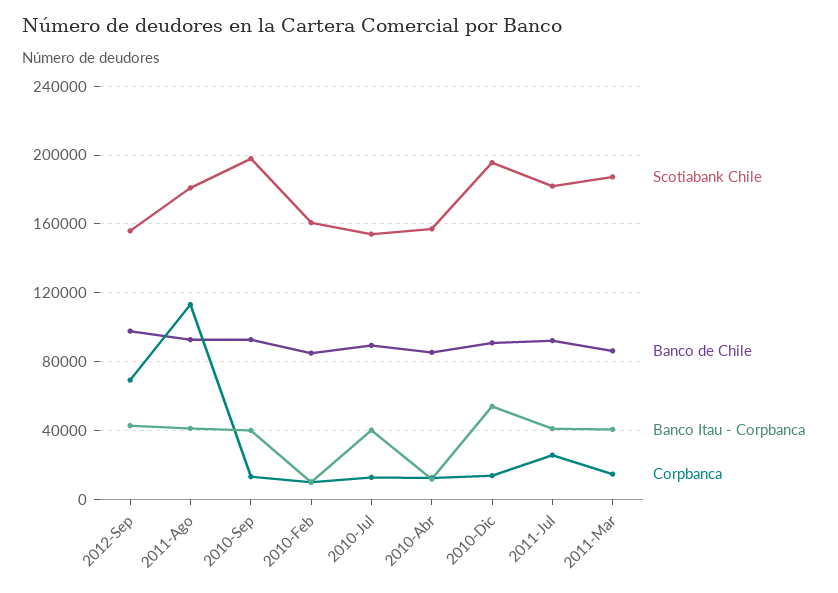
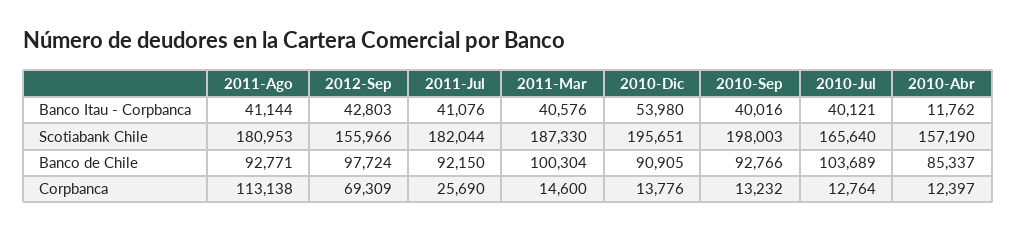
Scotiabank Chile, 2010-Feb: 160000 -> none
Banco de Chile, 2010-Feb: 85000 -> none
Banco Itau - Corpbanca, 2010-Feb: 10000 -> none
Corpbanca, 2010-Feb: 10000 -> none
Scotiabank Chile, 2010-Jul: 155000 -> 165640
Banco de Chile, 2010-Jul: 90000 -> 103689
Banco de Chile, 2011-Mar: 85000 -> 100304

